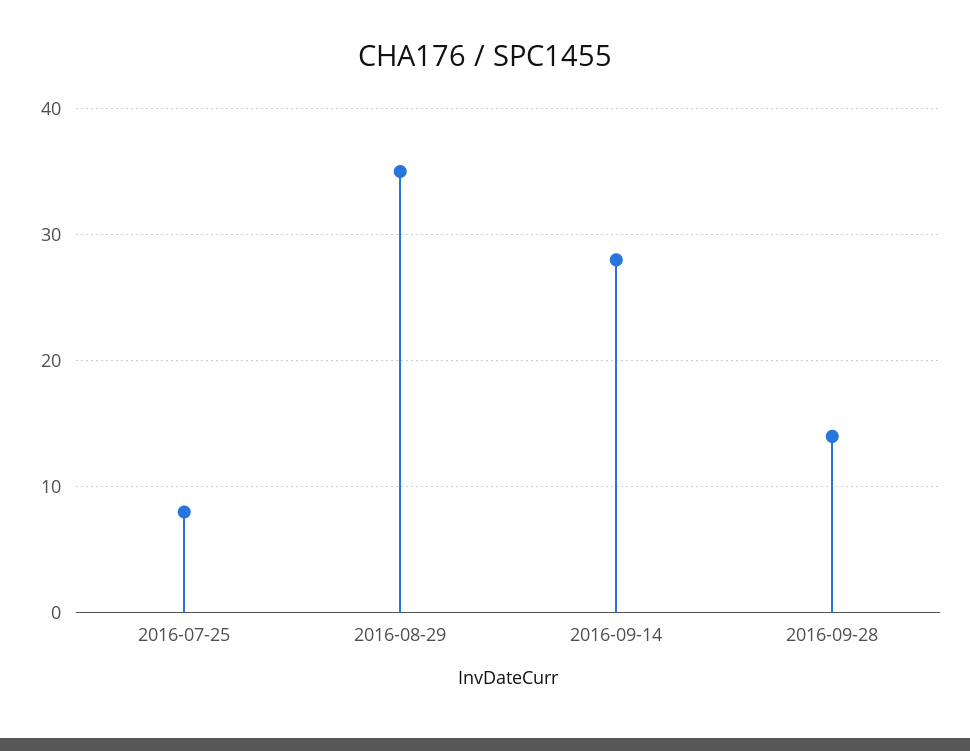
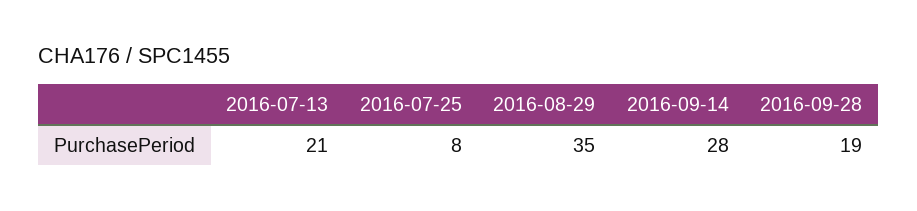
2016-09-28: 14 -> 19
2016-07-13: none -> 21

